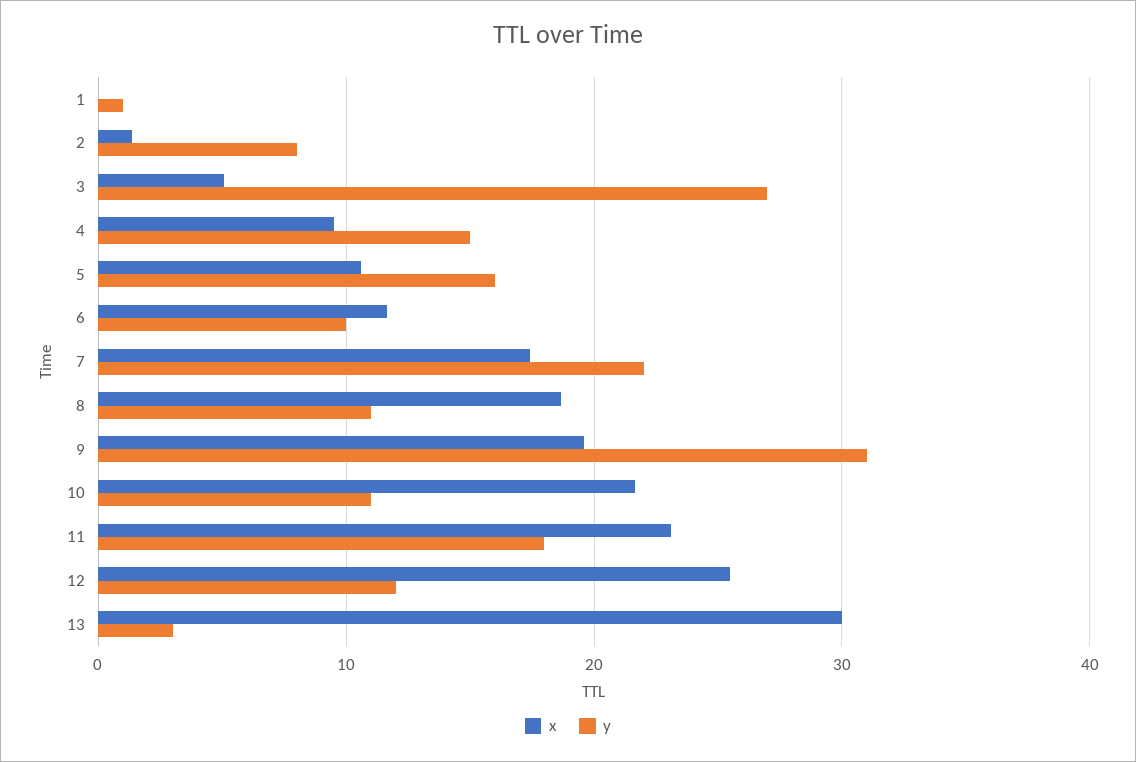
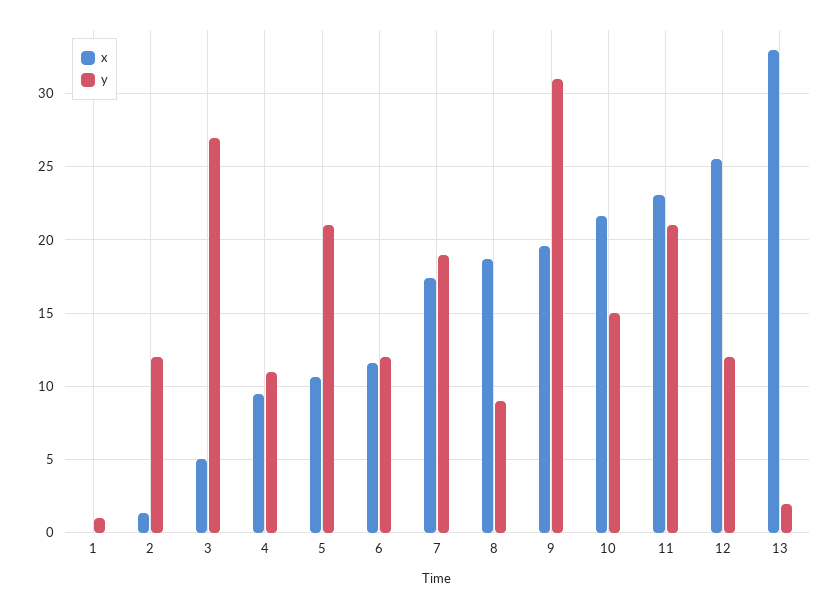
y, 2: 8 -> 12
y, 4: 15 -> 11
y, 5: 16 -> 21
y, 6: 10 -> 12
y, 7: 22 -> 19
y, 8: 11 -> 9
y, 10: 11 -> 15
y, 11: 18 -> 21
x, 13: 30 -> 33
y, 13: 3 -> 2

